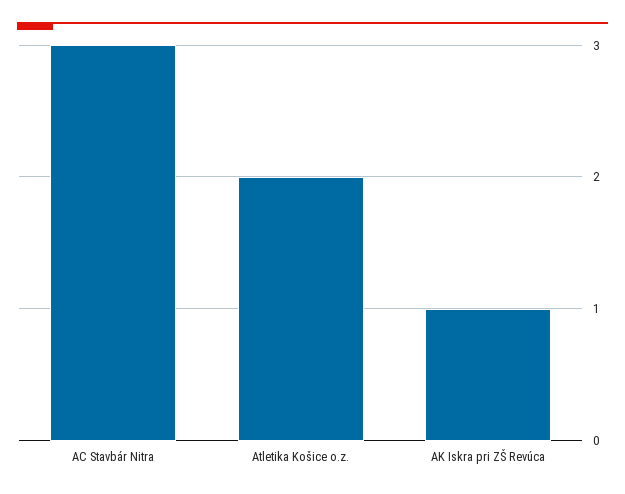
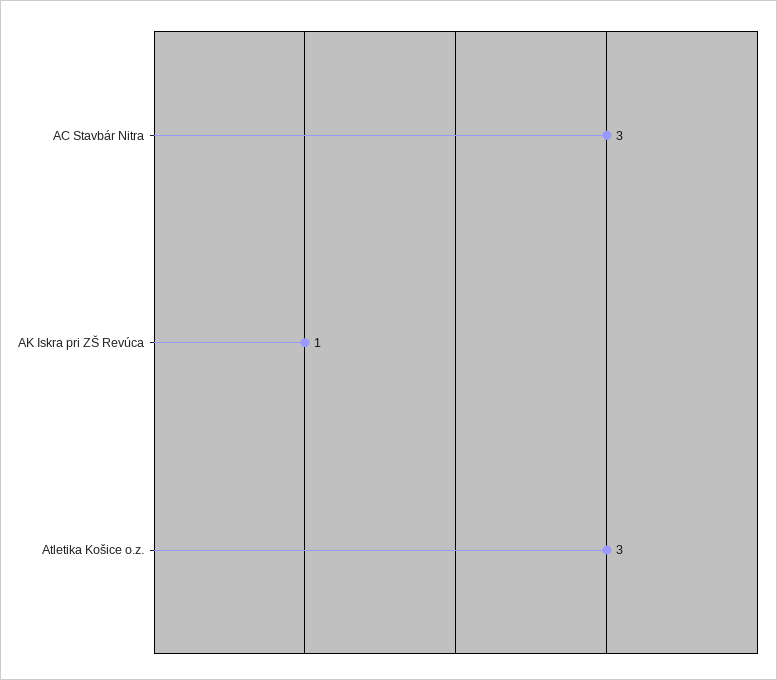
Atletika Košice o.z.: 2 -> 3

